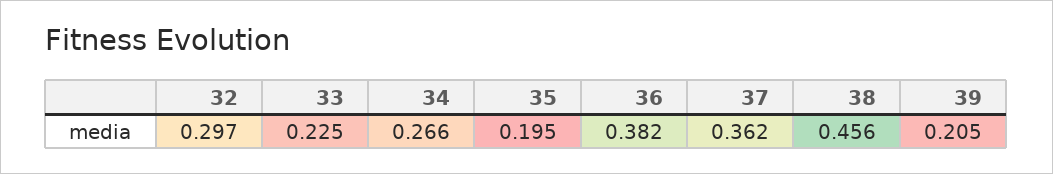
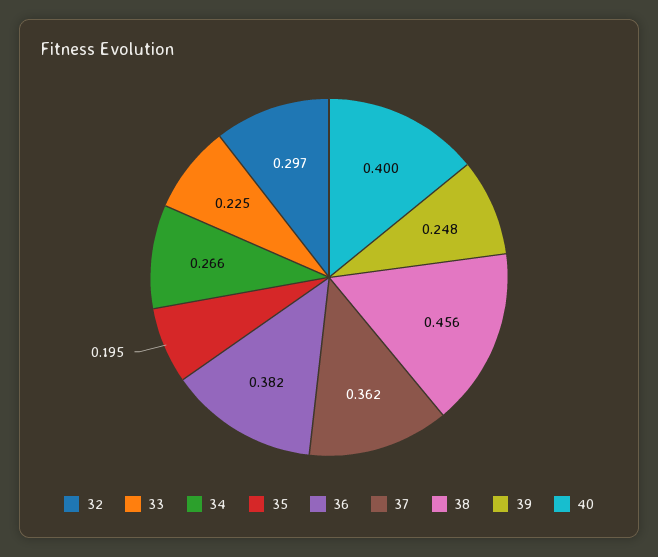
39: 0.205 -> 0.248
40: none -> 0.4

